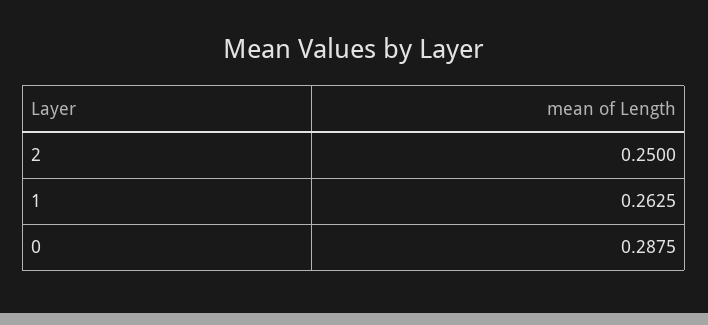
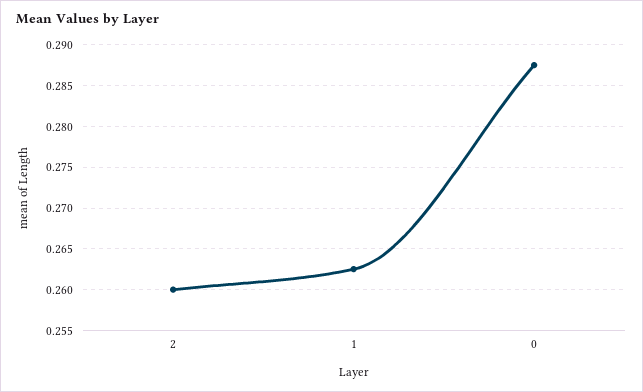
2: 0.25 -> 0.26

